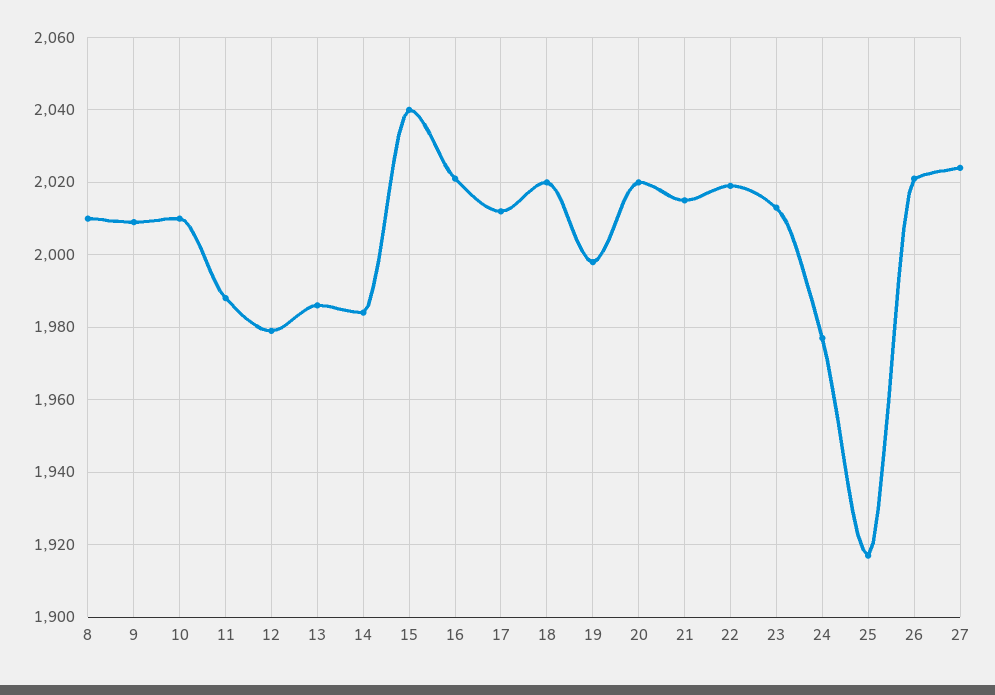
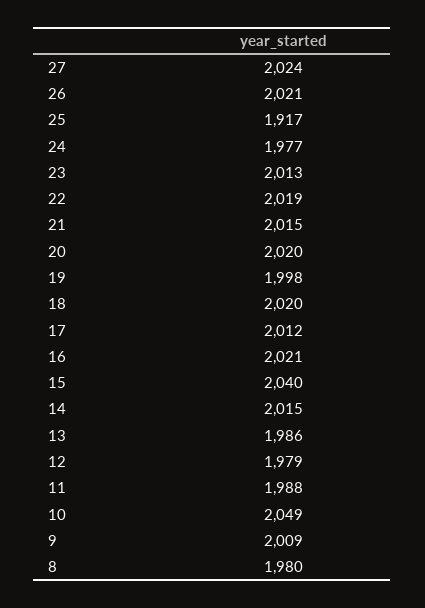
8: 2010 -> 1980
10: 2010 -> 2049
14: 1985 -> 2015

